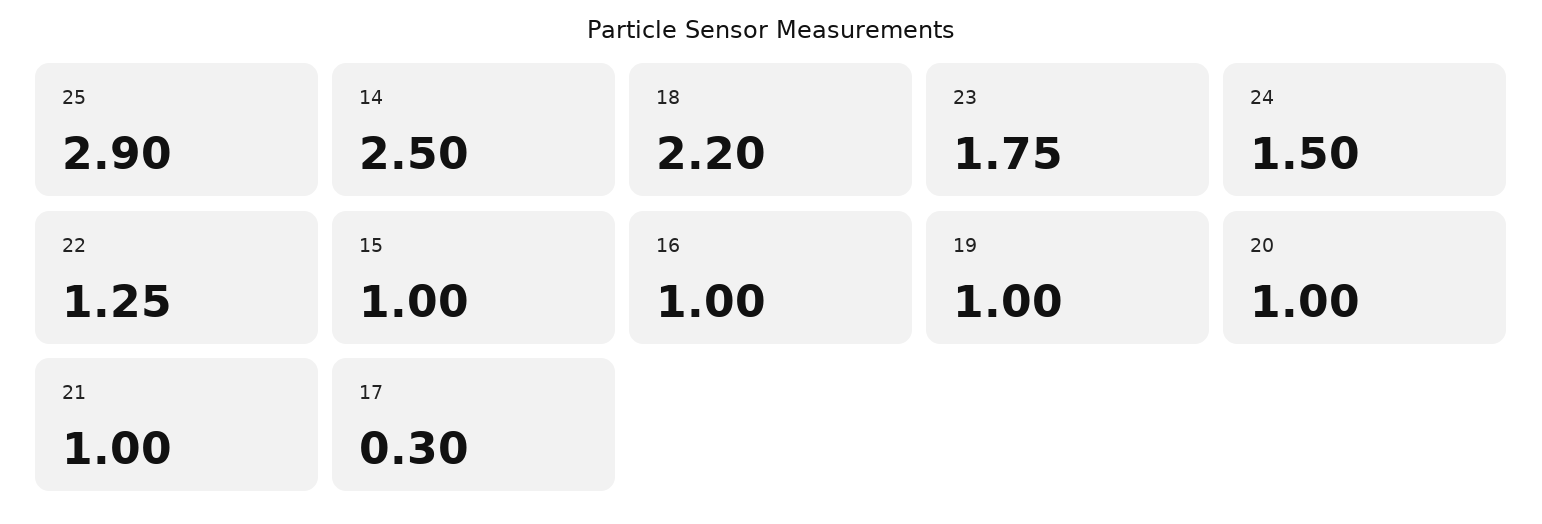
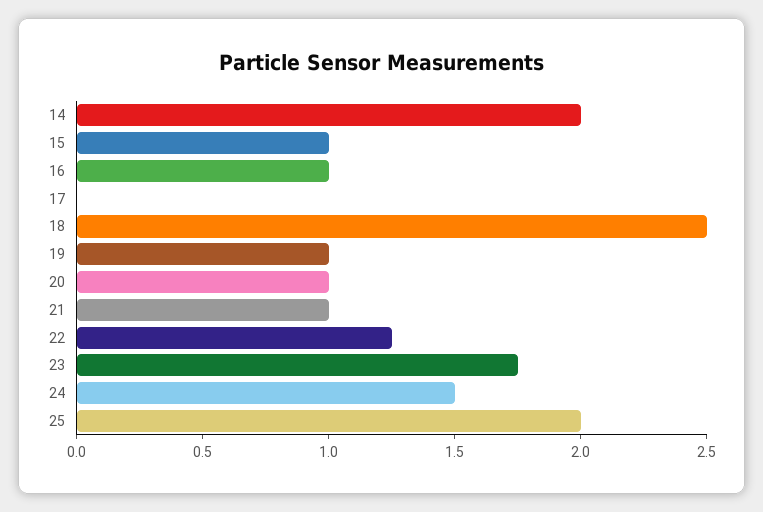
25: 2.9 -> 2
14: 2.5 -> 2
18: 2.2 -> 2.5
17: 0.3 -> 0

